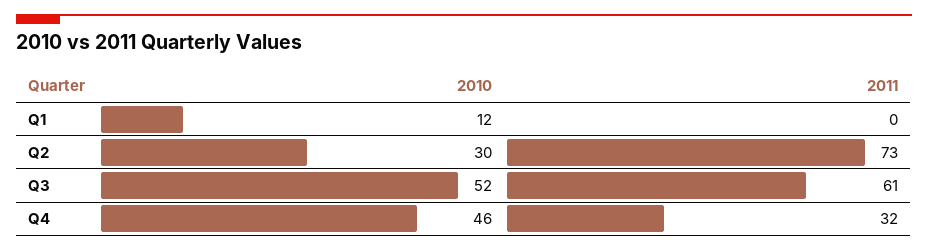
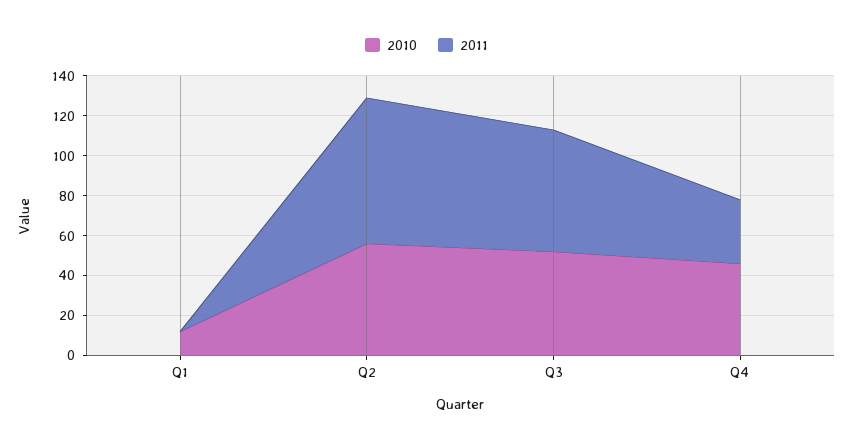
2010, Q2: 30 -> 55

